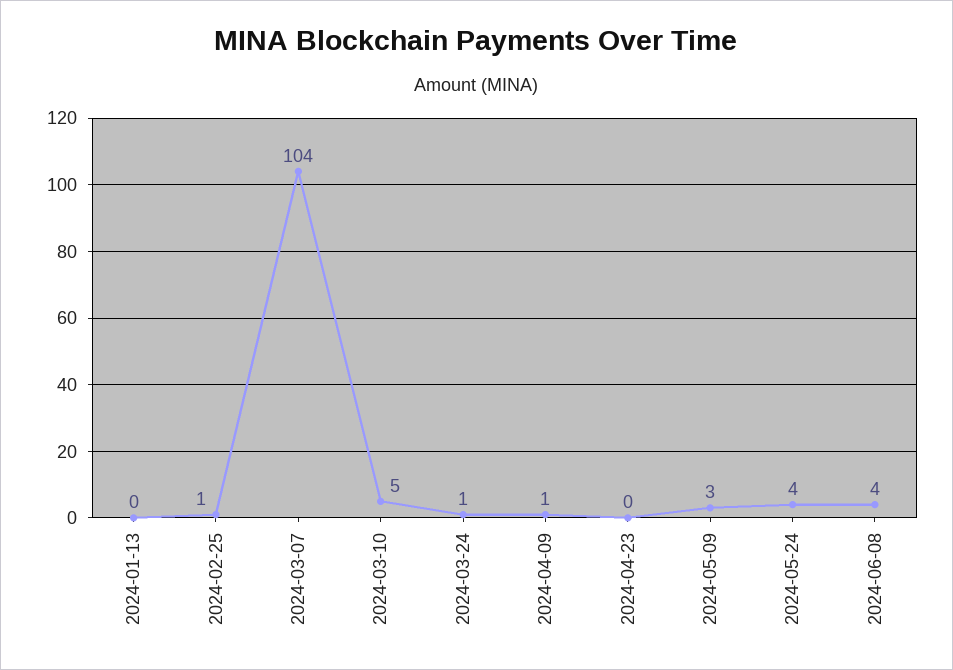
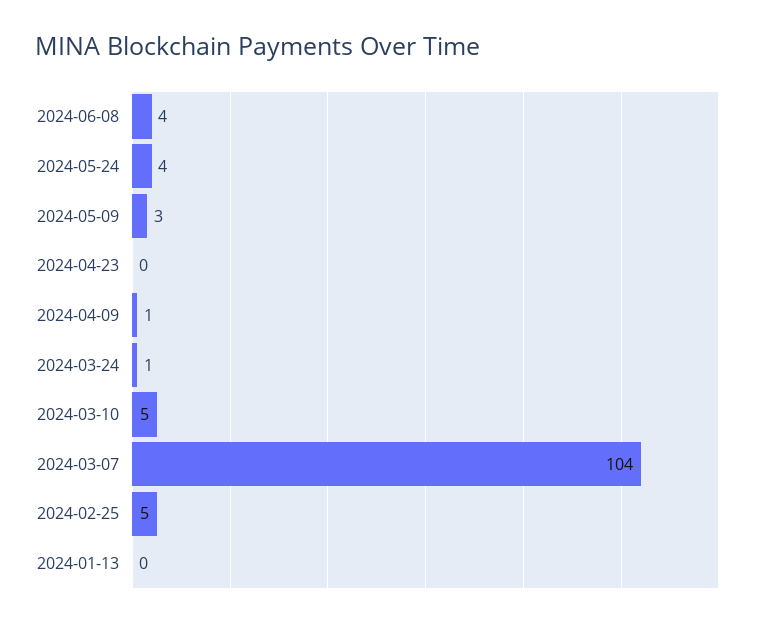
2024-02-25: 1 -> 5

